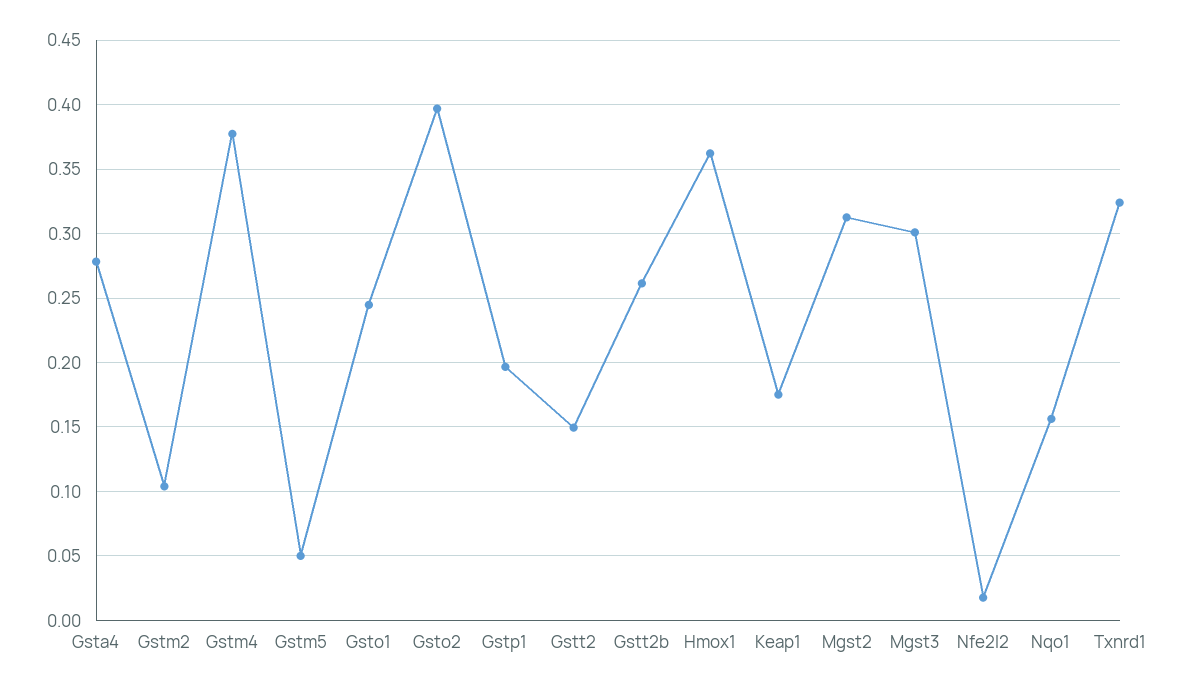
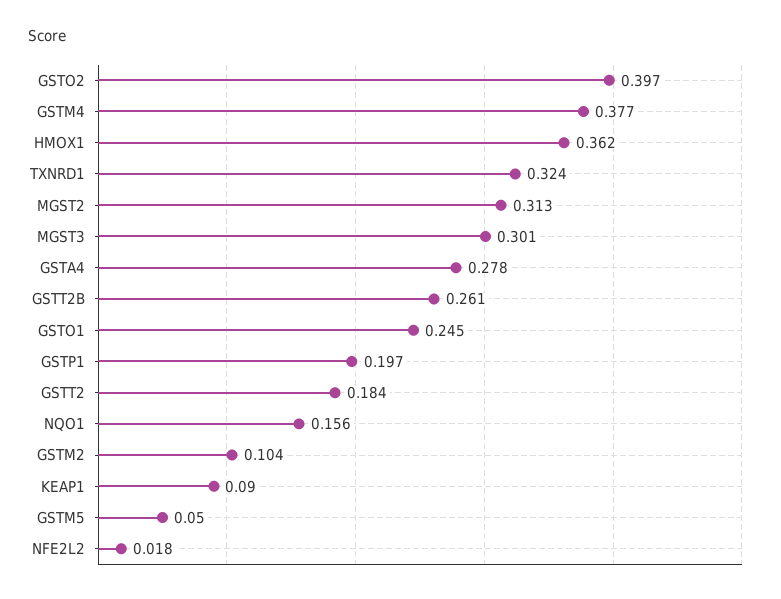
Gstt2: 0.15 -> 0.184
Keap1: 0.175 -> 0.09

